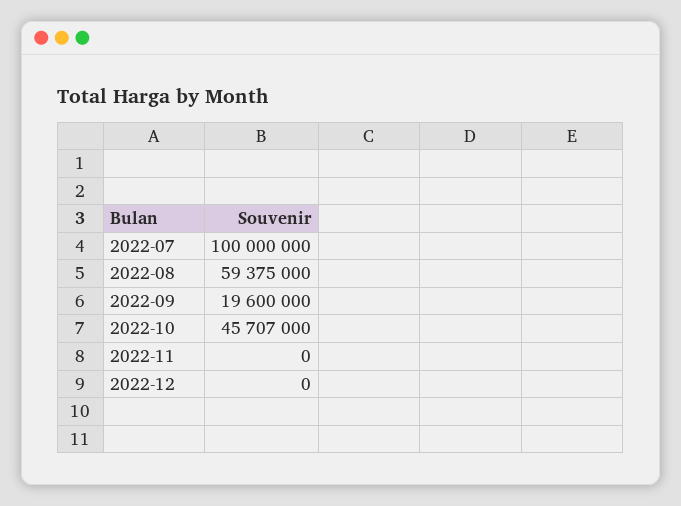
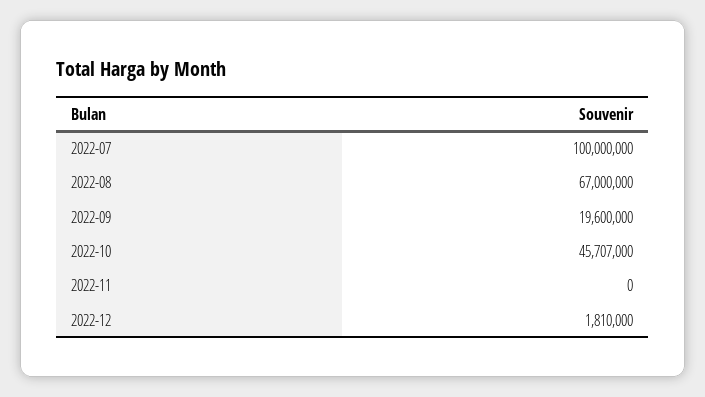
2022-08: 59375000 -> 67000000
2022-12: 0 -> 1810000

